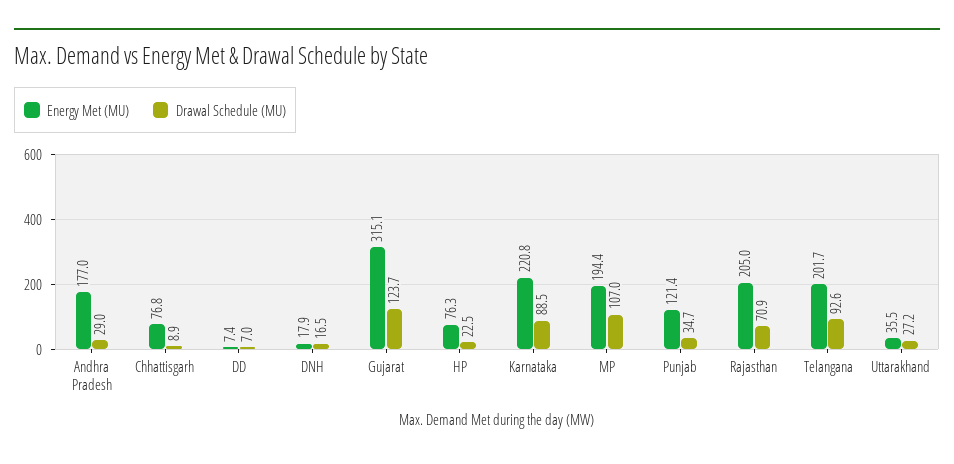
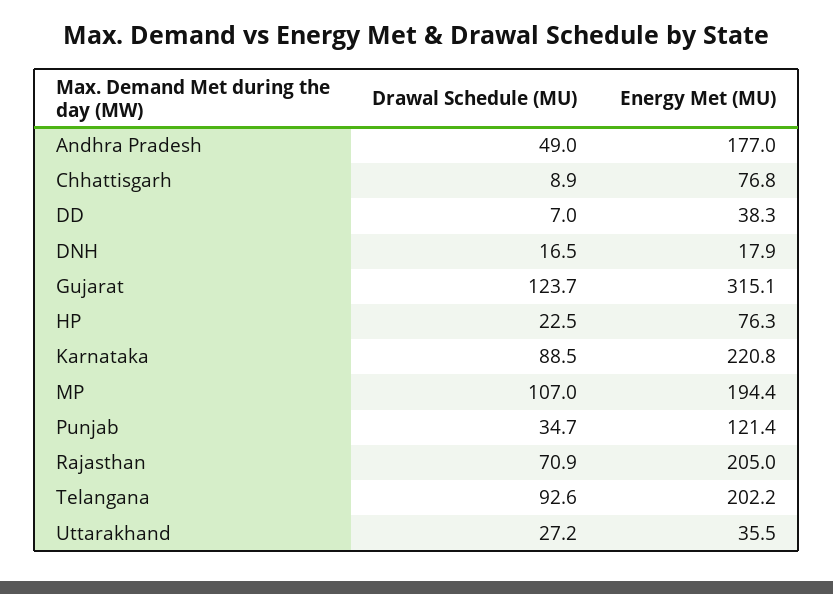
Drawal Schedule (MU), Andhra Pradesh: 29 -> 49
Energy Met (MU), DD: 7.4 -> 38.3
Energy Met (MU), Telangana: 201.7 -> 202.2

